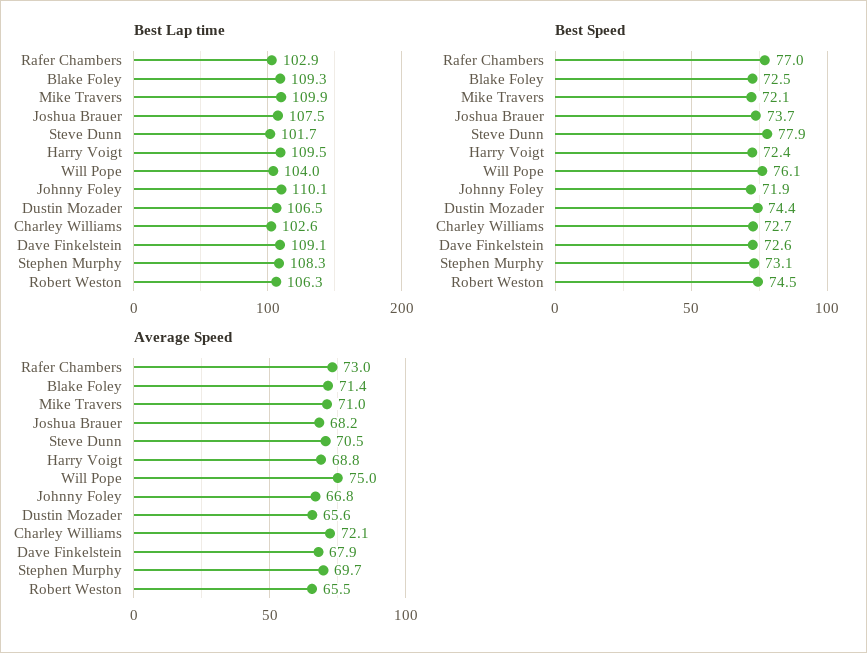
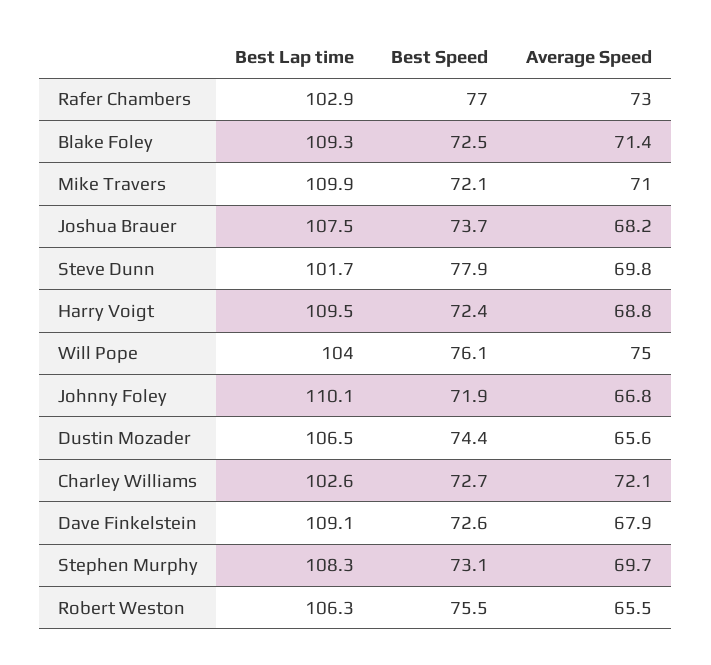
Best Speed, Robert Weston: 74.5 -> 75.5
Average Speed, Steve Dunn: 70.5 -> 69.8

